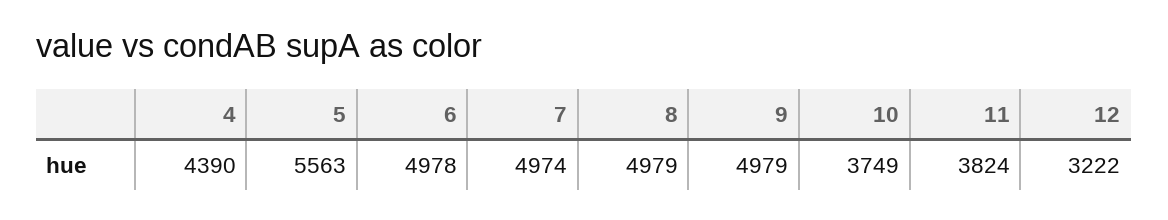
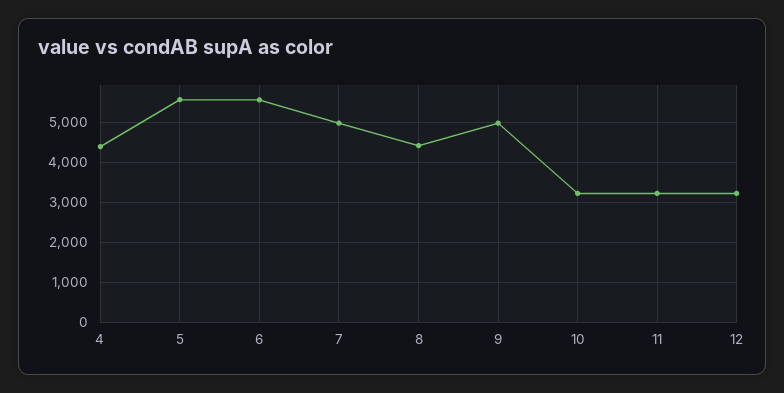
6: 4978 -> 5600
8: 4979 -> 4400
10: 3749 -> 3200
11: 3824 -> 3200

